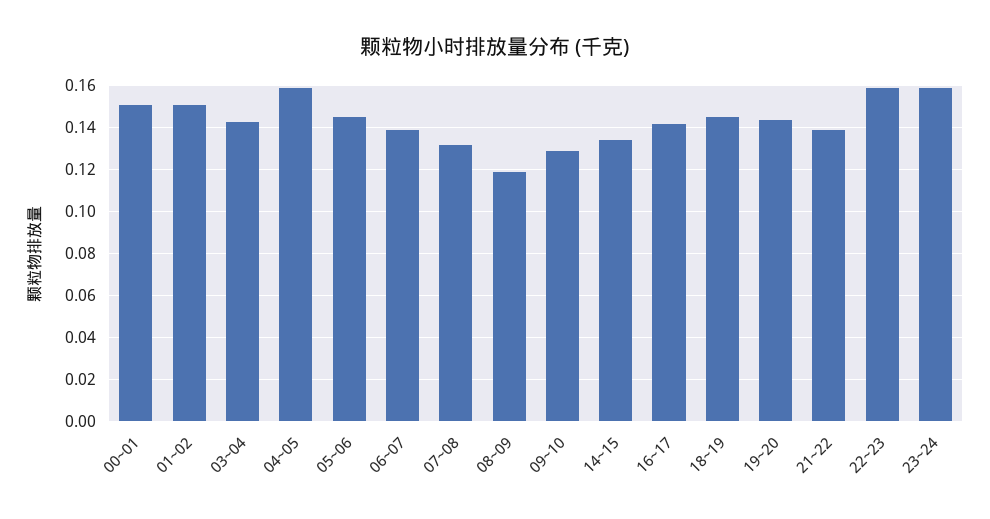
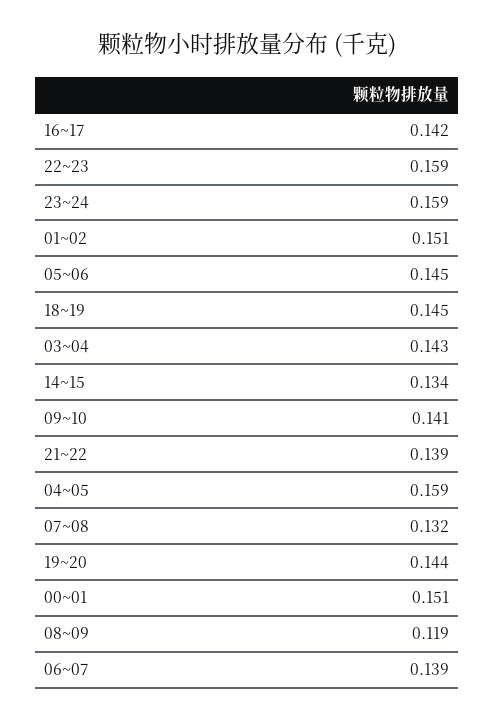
09~10: 0.13 -> 0.141

